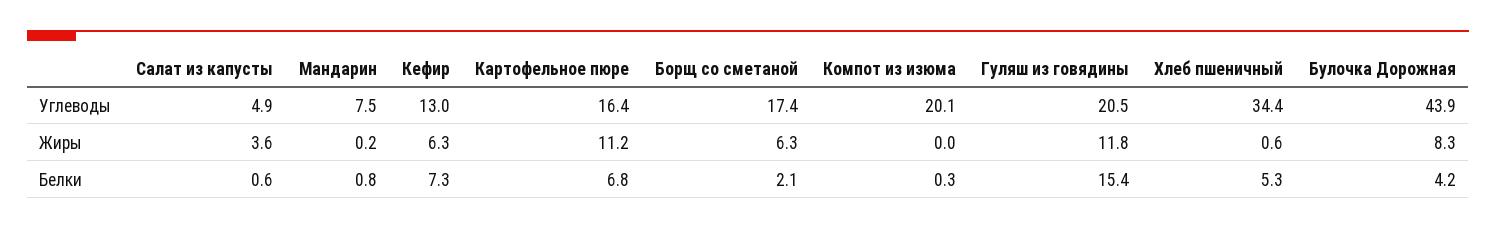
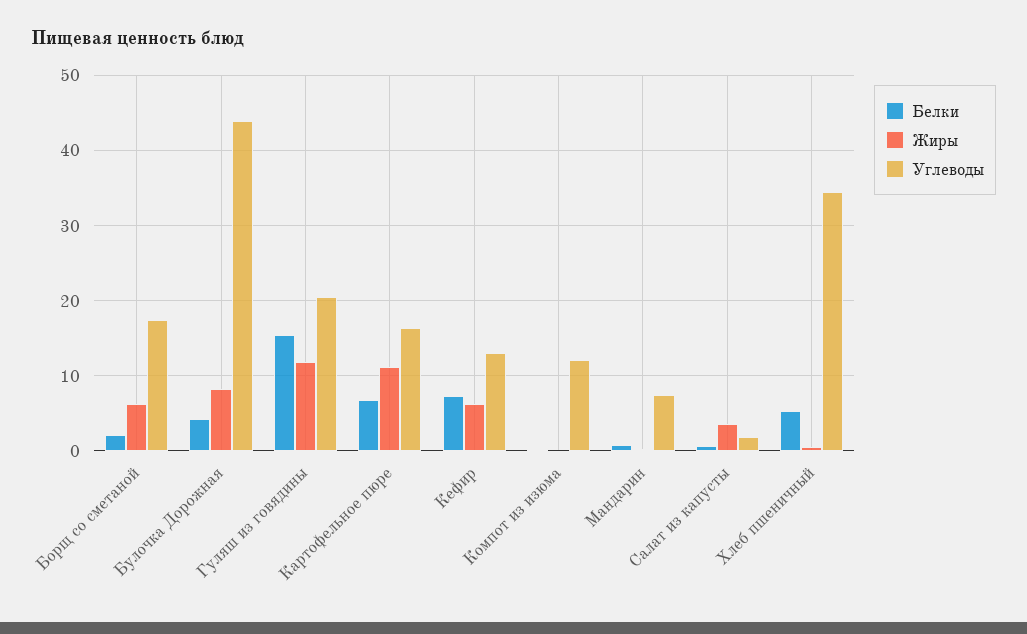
Углеводы, Салат из капусты: 4.9 -> 2
Углеводы, Компот из изюма: 20.1 -> 12

